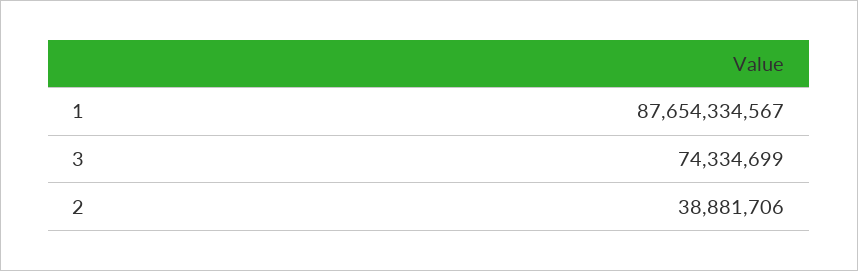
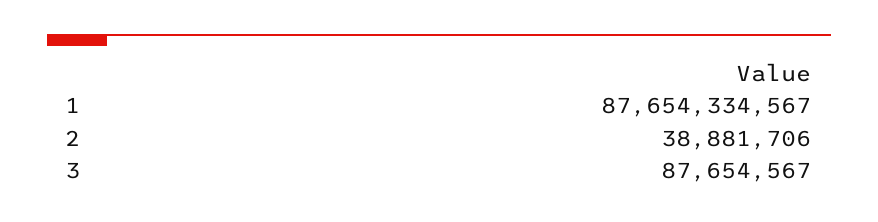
3: 74334699 -> 87654567

